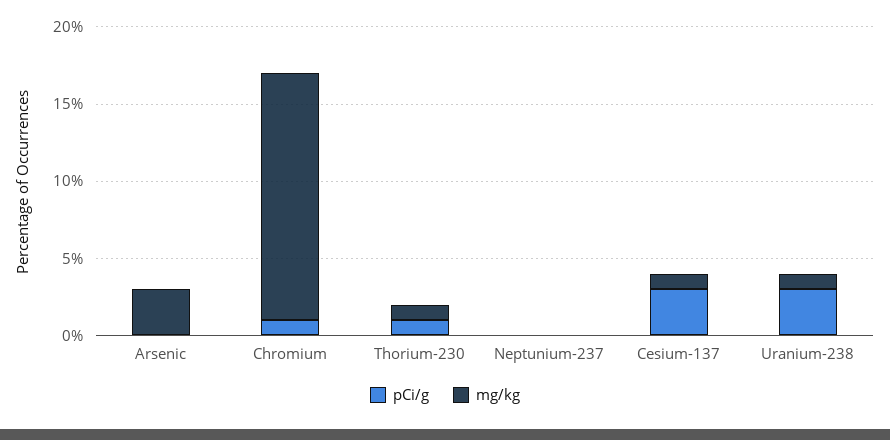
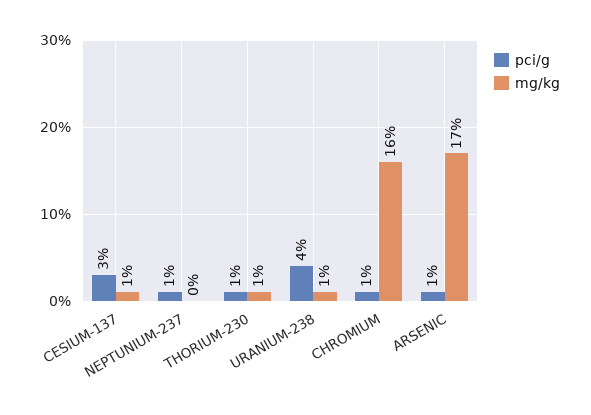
pCi/g, Arsenic: 0 -> 1
mg/kg, Arsenic: 3 -> 17
pCi/g, Neptunium-237: 0 -> 1
pCi/g, Uranium-238: 3 -> 4

